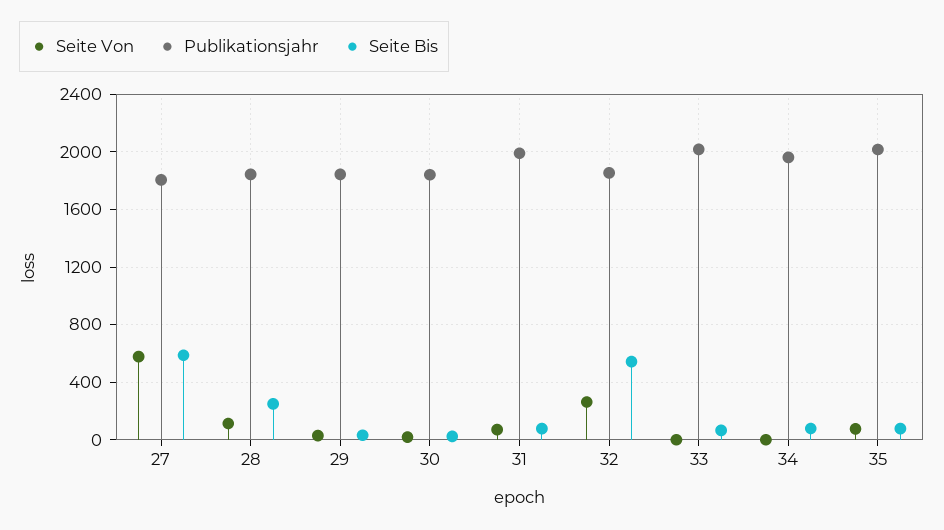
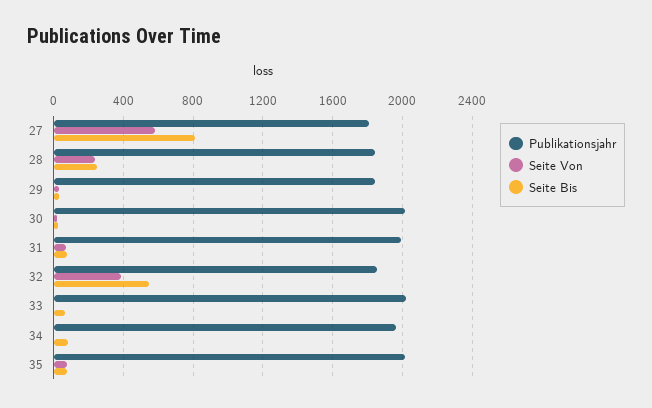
Seite Bis, 27: 600 -> 800
Seite Von, 28: 100 -> 250
Publikationsjahr, 30: 1850 -> 2000
Seite Von, 32: 250 -> 400

